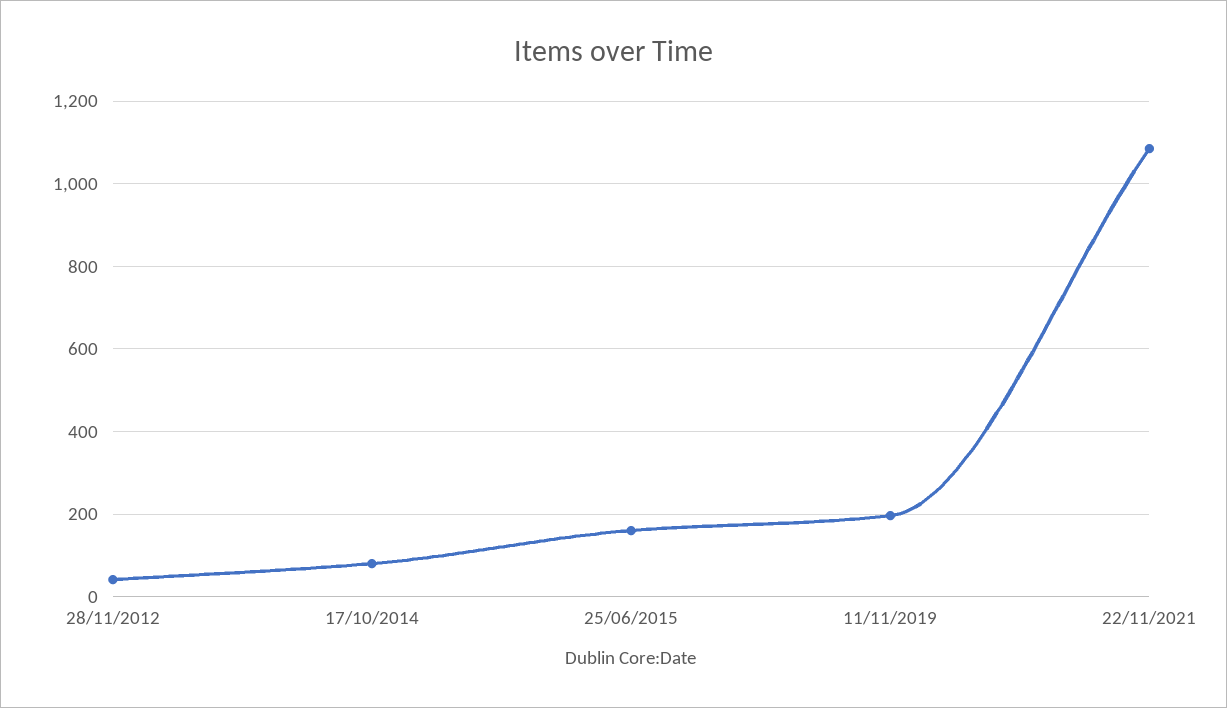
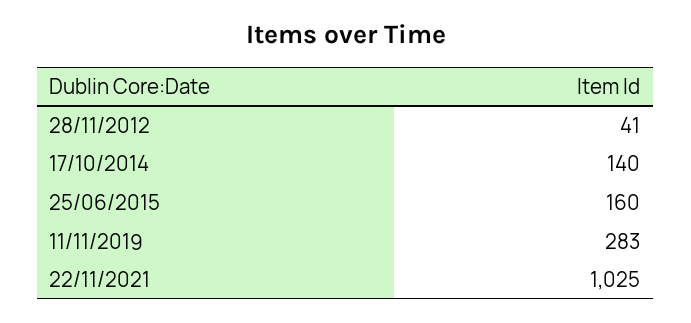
17/10/2014: 80 -> 140
11/11/2019: 200 -> 283
22/11/2021: 1080 -> 1025

